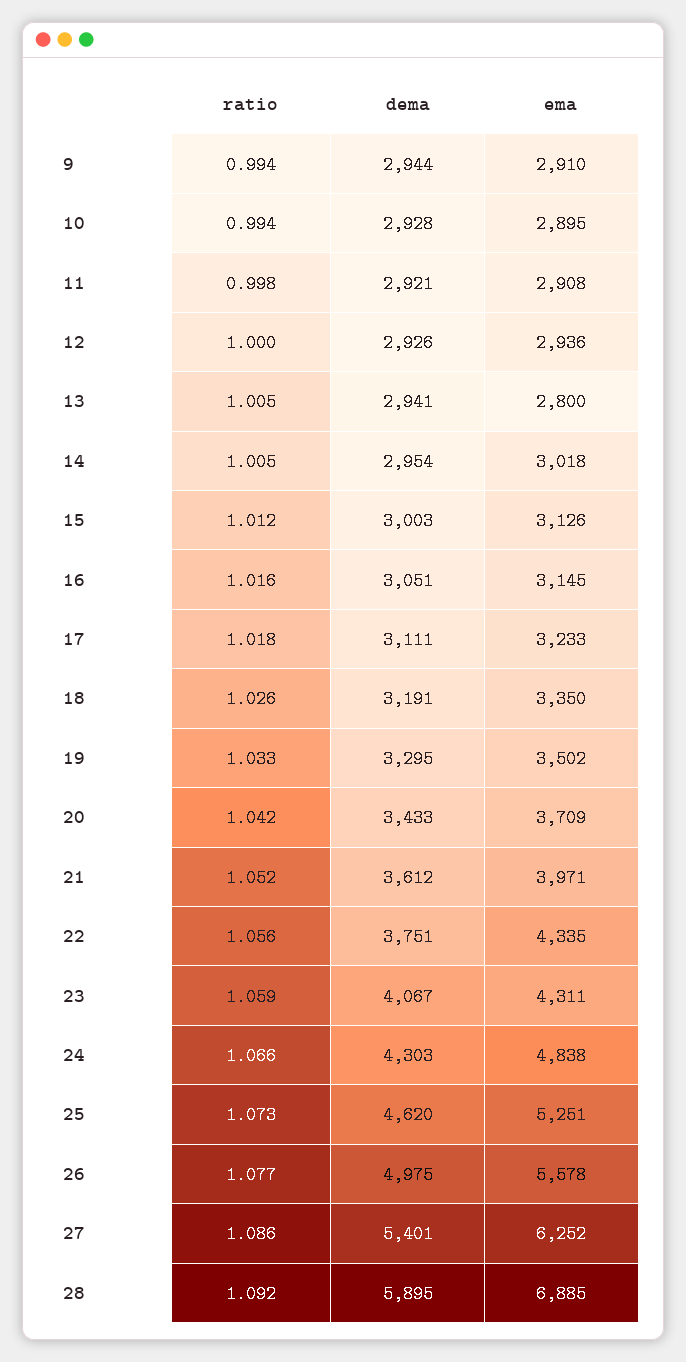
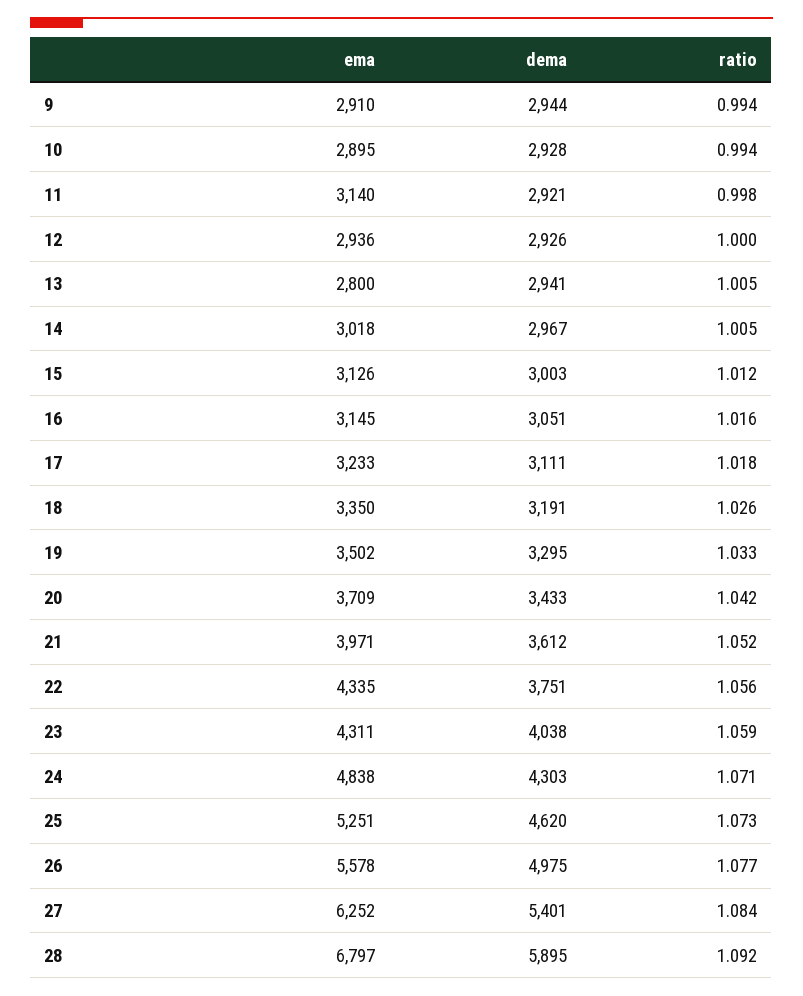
ema, 11: 2908 -> 3140
dema, 14: 2954 -> 2967
dema, 23: 4067 -> 4038
ratio, 24: 1.066 -> 1.071
ratio, 27: 1.086 -> 1.084
ema, 28: 6885 -> 6797

